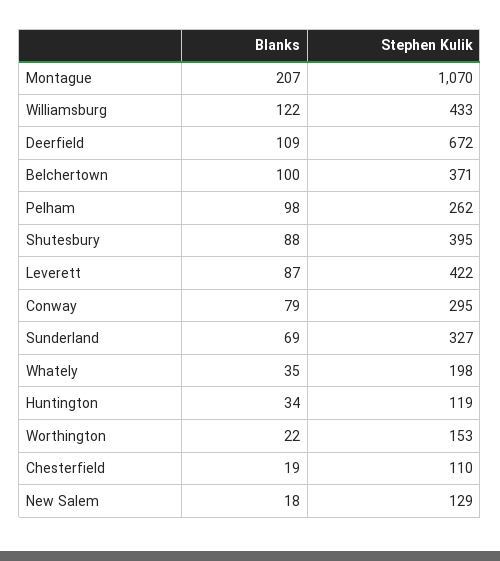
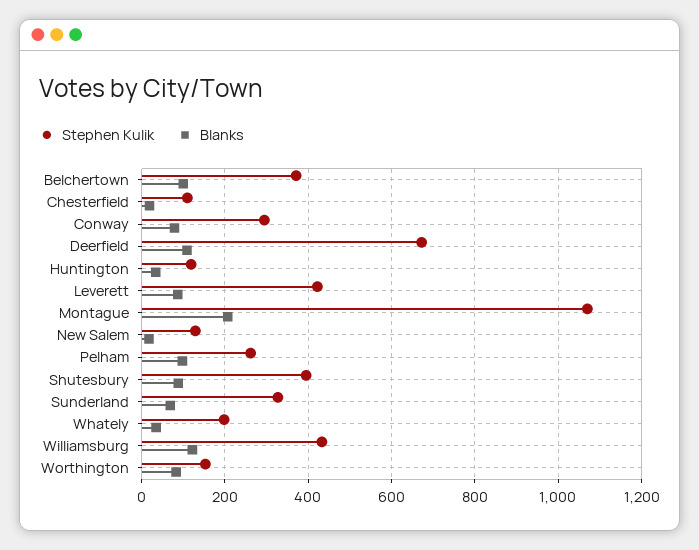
Blanks, Worthington: 22 -> 80

